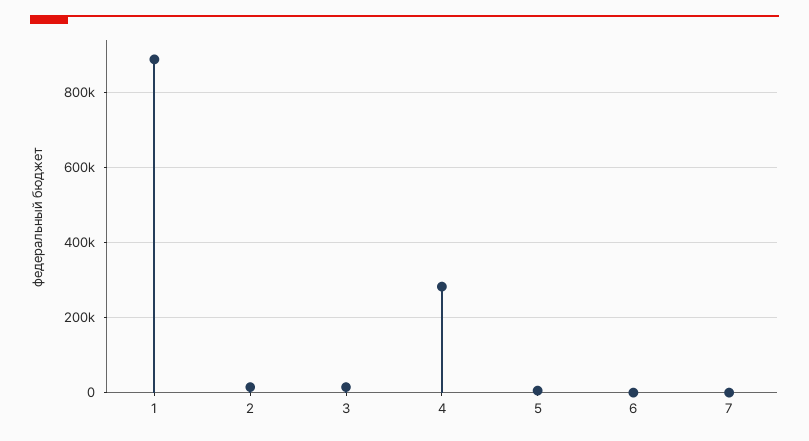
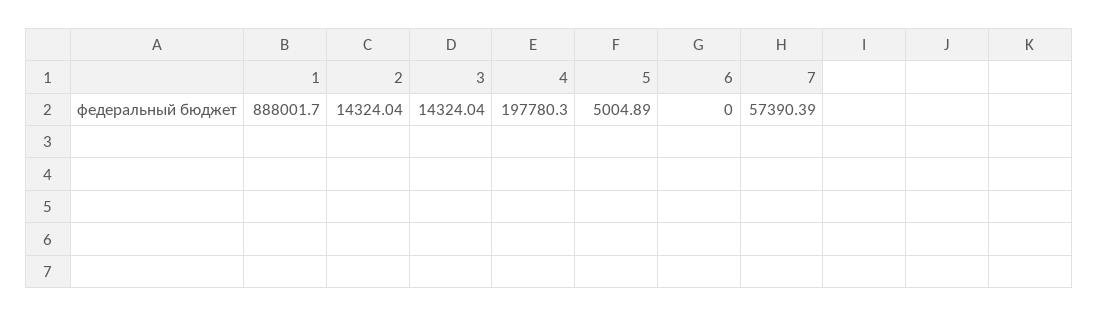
4: 280000 -> 197780.3
7: 0 -> 57390.39

